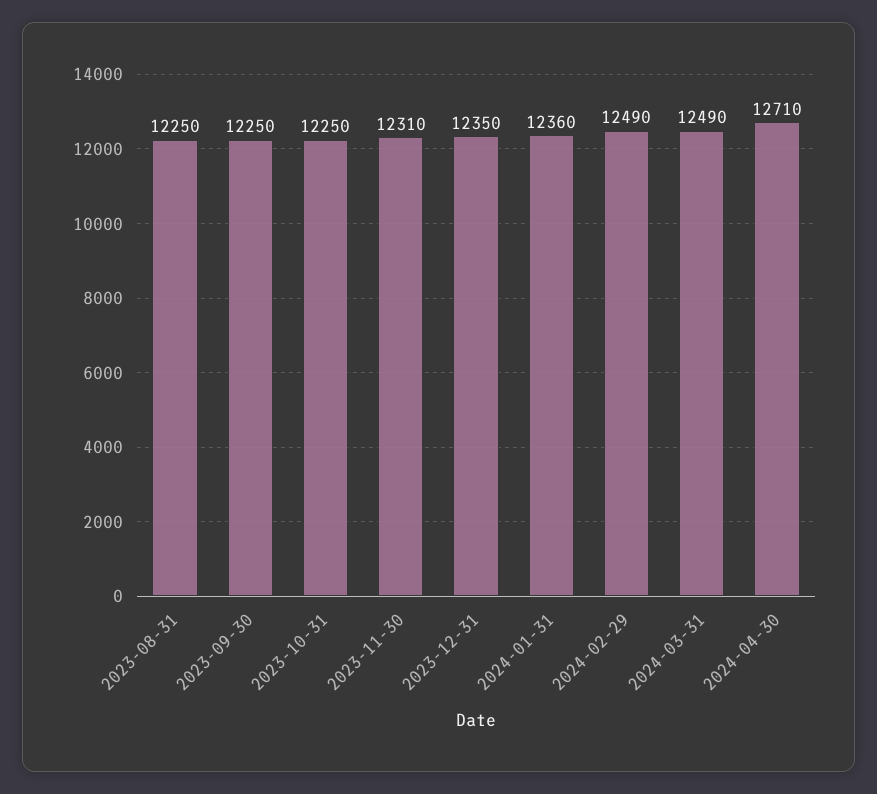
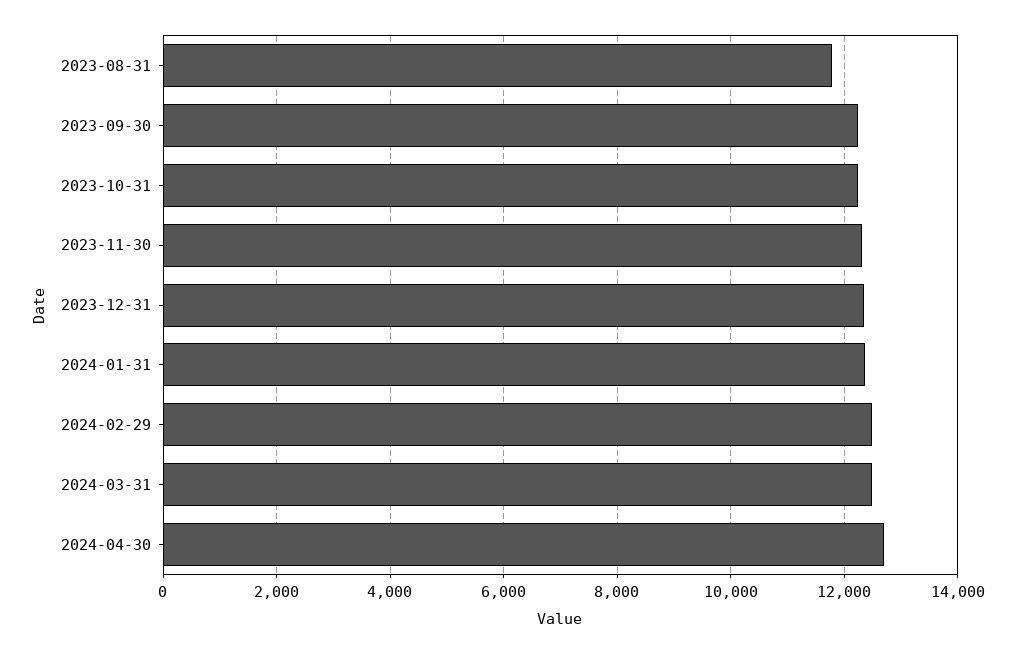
2023-08-31: 12250 -> 11800

